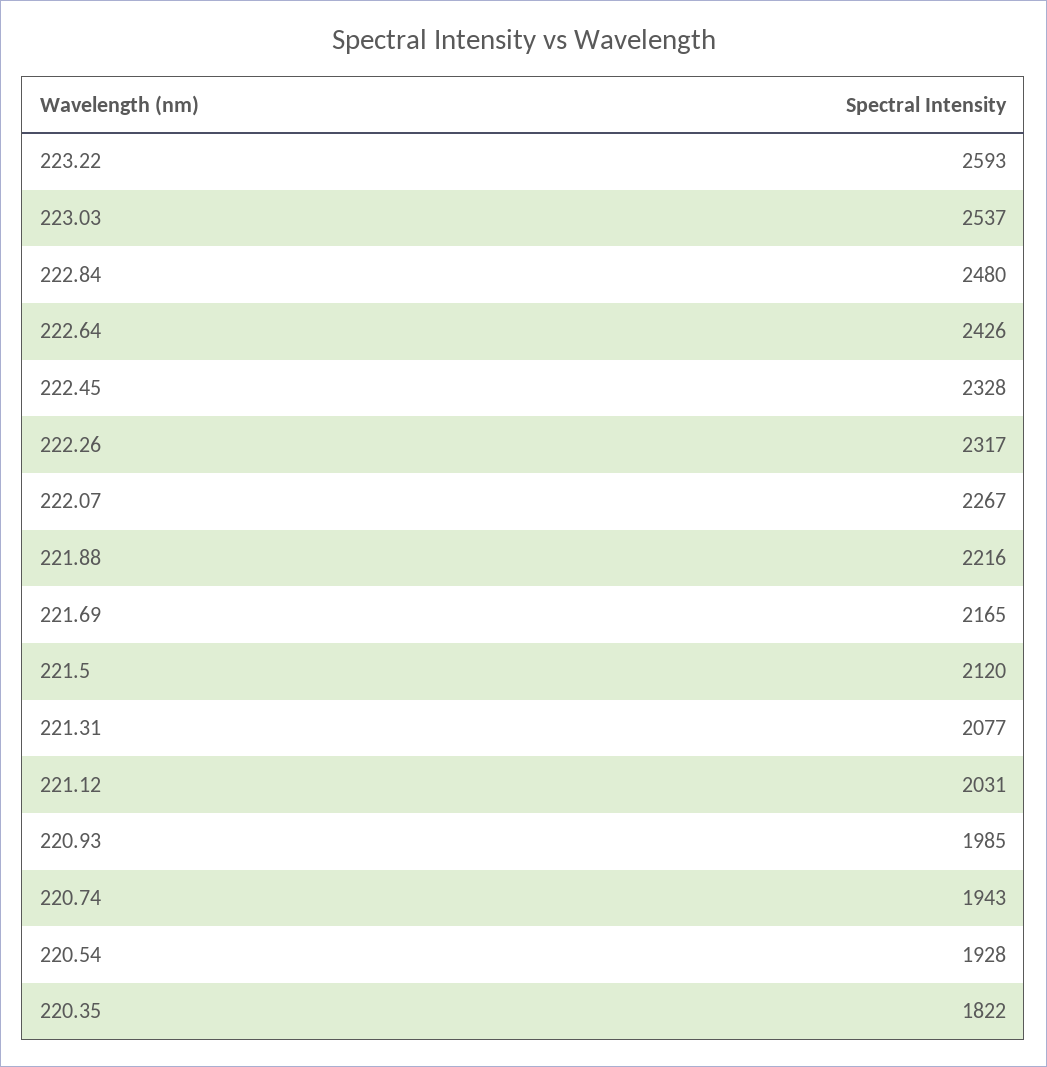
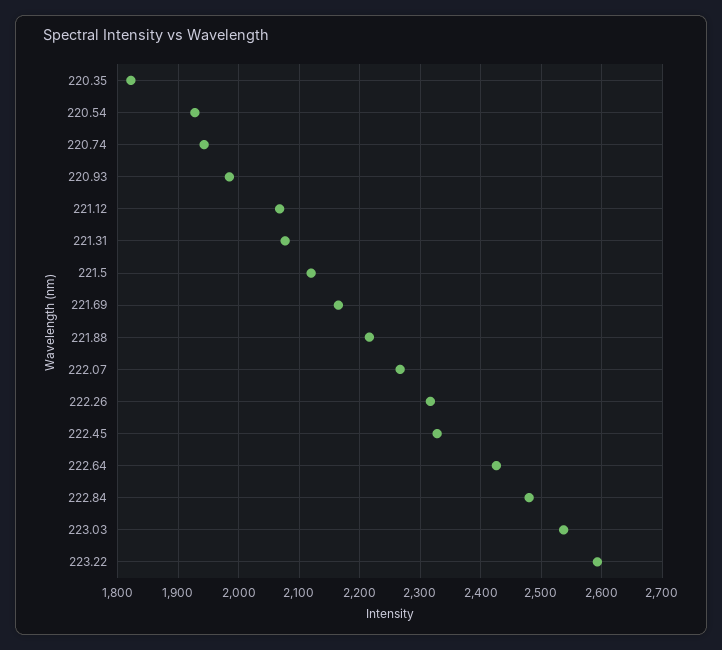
221.12: 2031 -> 2070

